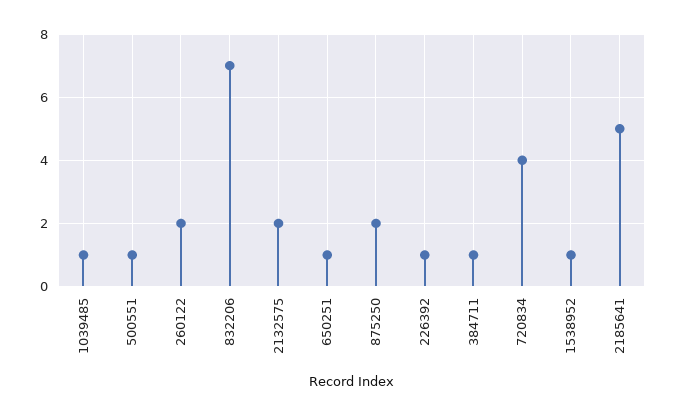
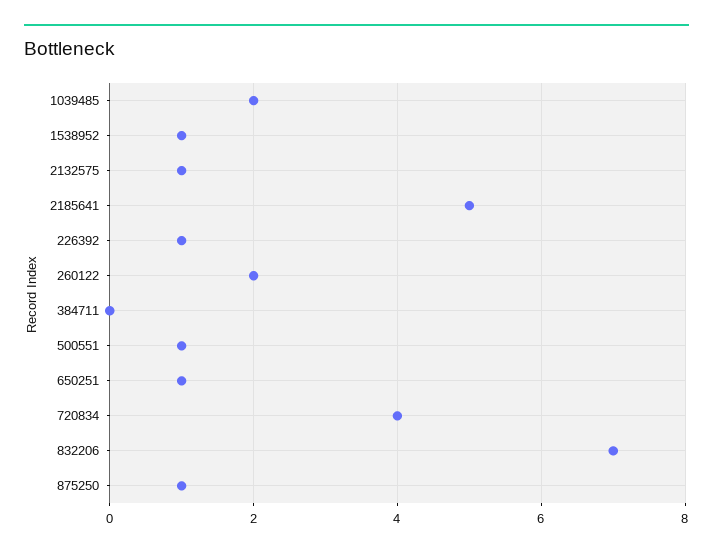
1039485: 1 -> 2
2132575: 2 -> 1
875250: 2 -> 1
384711: 1 -> 0

